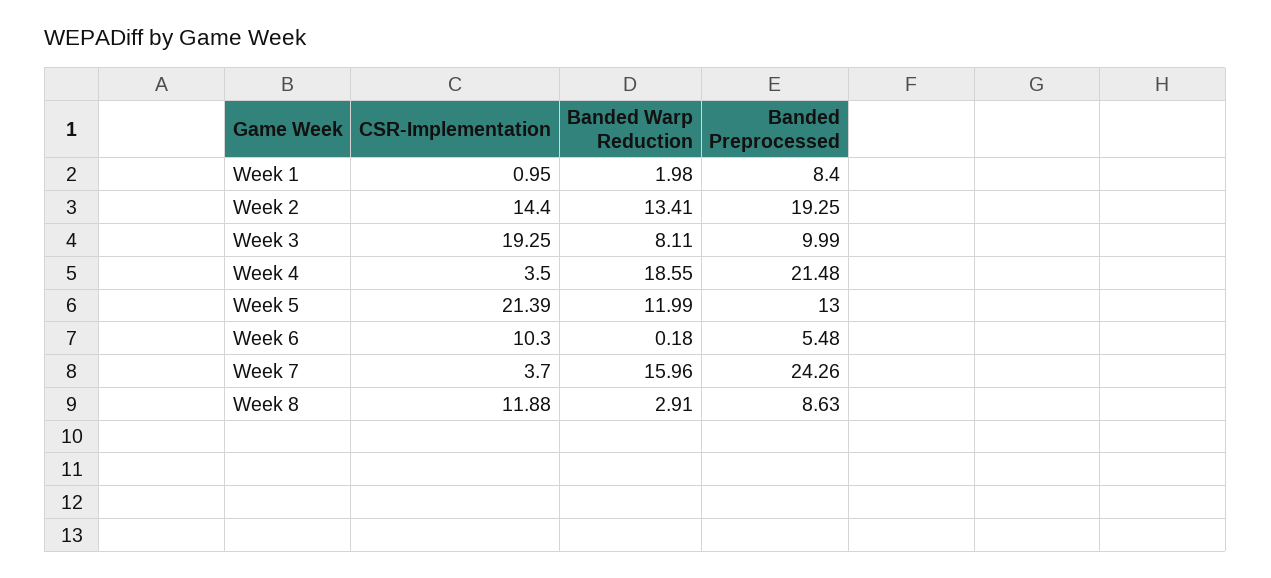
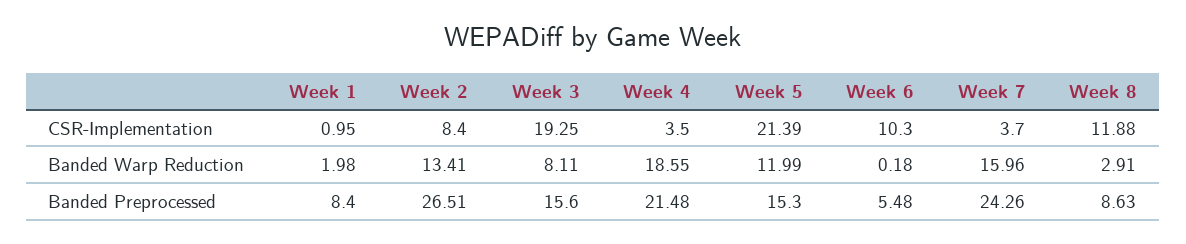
CSR-Implementation, Week 2: 14.4 -> 8.4
Banded Preprocessed, Week 2: 19.25 -> 26.51
Banded Preprocessed, Week 3: 9.99 -> 15.6
Banded Preprocessed, Week 5: 13 -> 15.3

